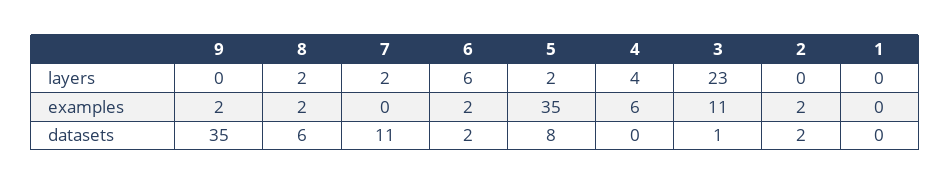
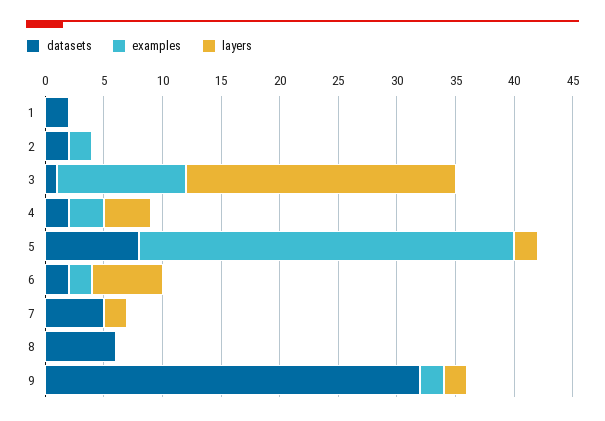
layers, 9: 0 -> 2
layers, 8: 2 -> 0
examples, 8: 2 -> 0
examples, 5: 35 -> 32
examples, 4: 6 -> 3
datasets, 9: 35 -> 32
datasets, 7: 11 -> 5
datasets, 4: 0 -> 2
datasets, 1: 0 -> 2

